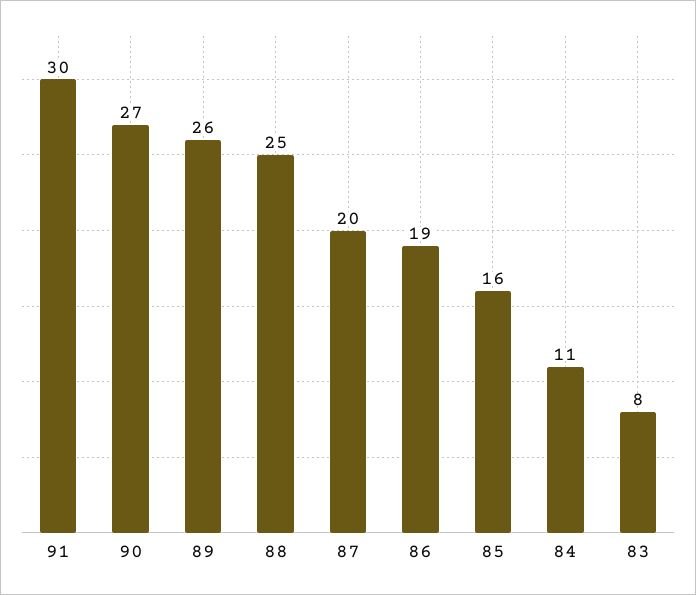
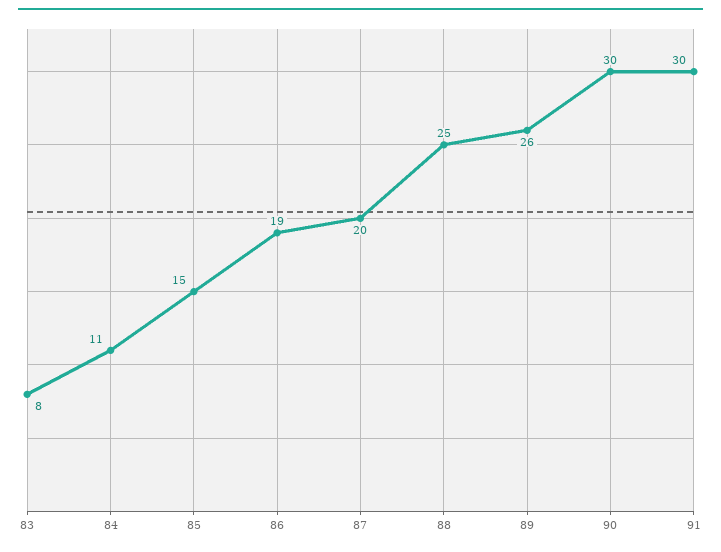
90: 27 -> 30
85: 16 -> 15

